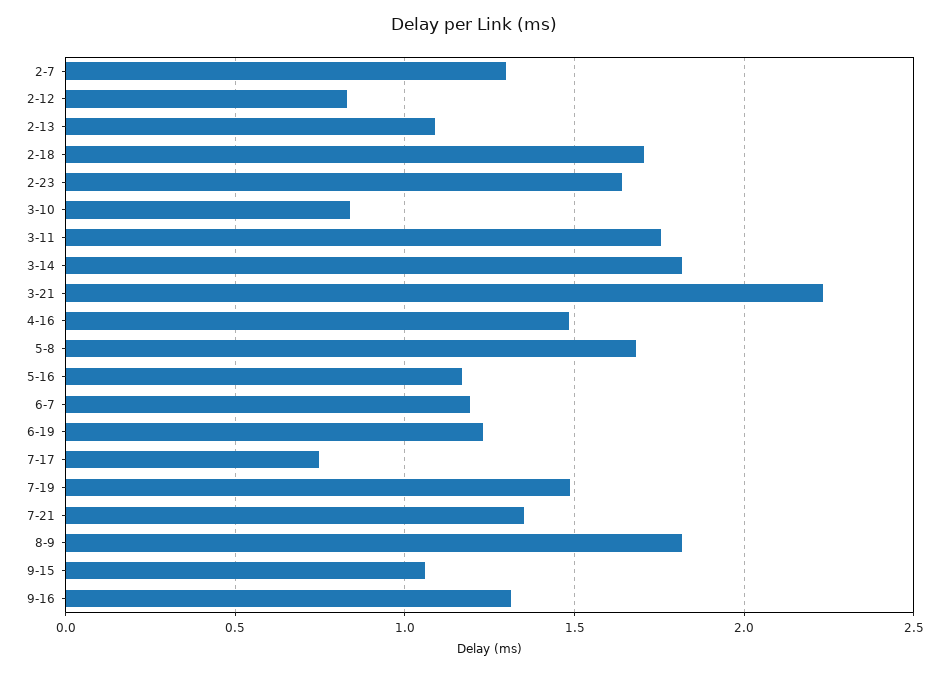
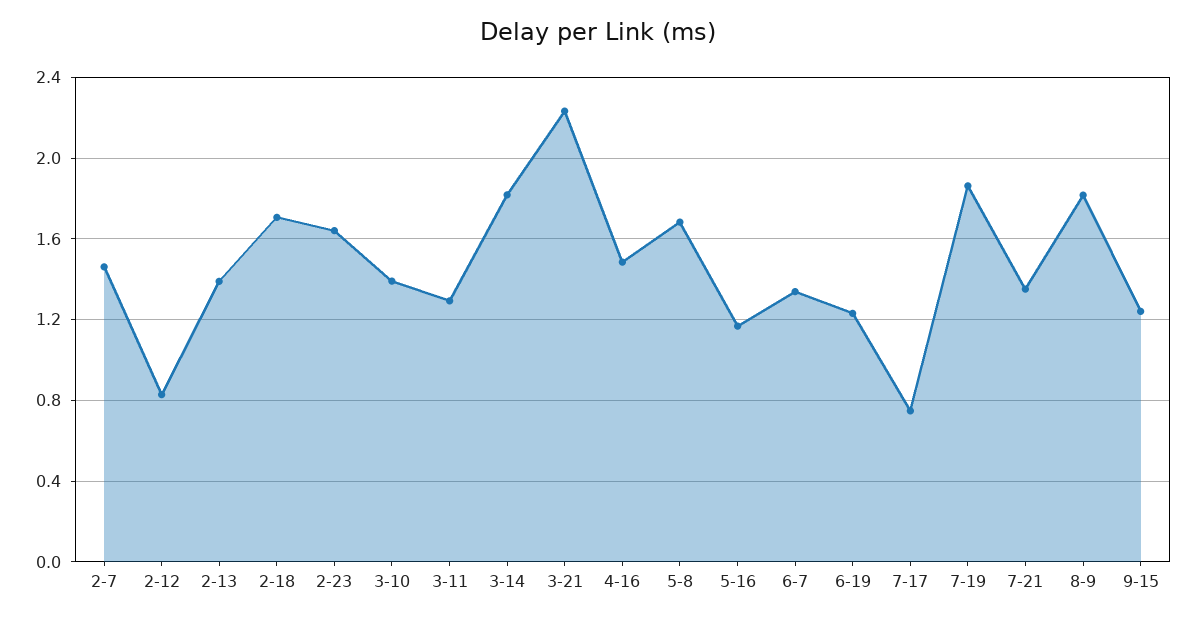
2-7: 1.3 -> 1.45
2-13: 1.1 -> 1.4
3-10: 0.85 -> 1.4
3-11: 1.75 -> 1.3
6-7: 1.2 -> 1.35
7-19: 1.5 -> 1.85
9-15: 1.05 -> 1.25
9-16: 1.3 -> none

